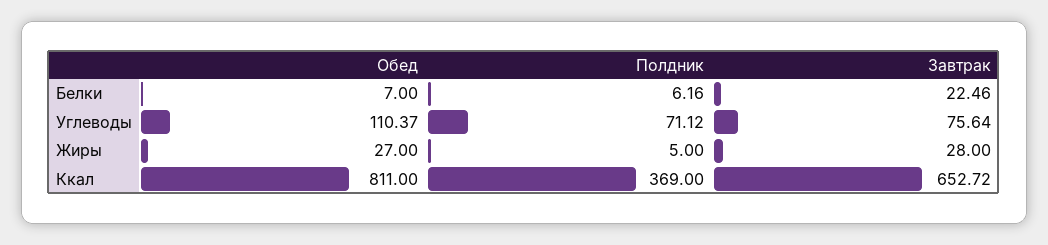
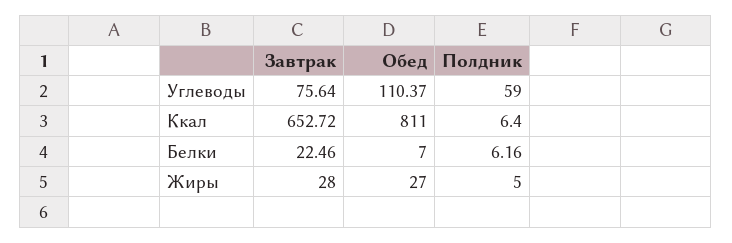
Полдник, Углеводы: 71.12 -> 59
Полдник, Ккал: 369 -> 6.4

